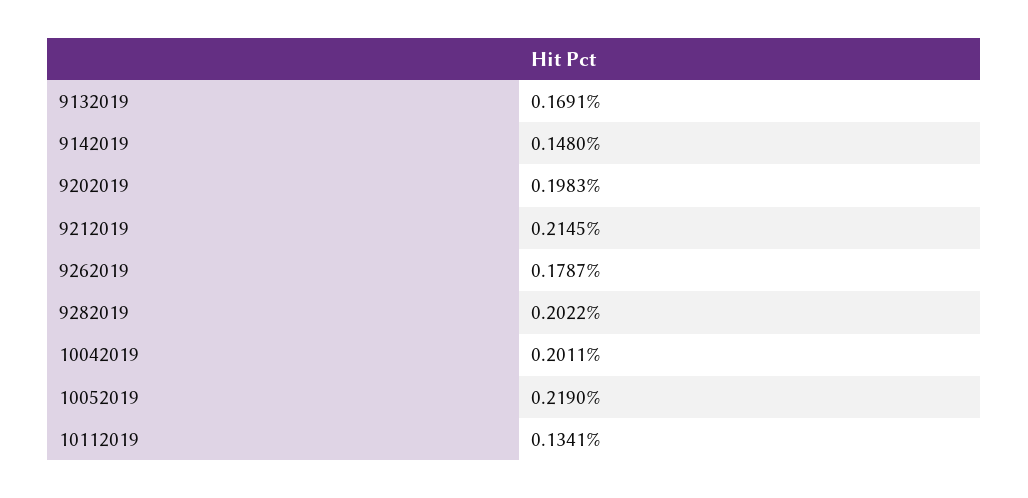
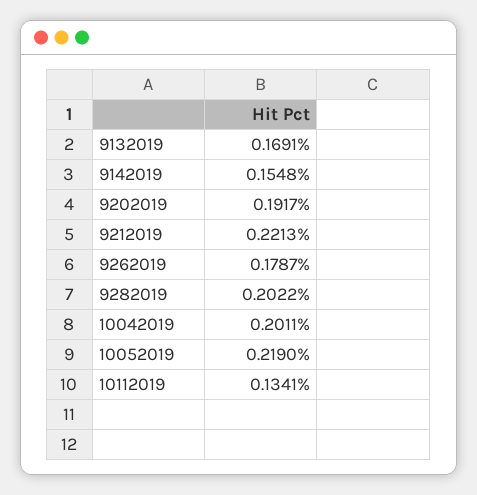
9142019: 0.148 -> 0.1548
9202019: 0.1983 -> 0.1917
9212019: 0.2145 -> 0.2213

